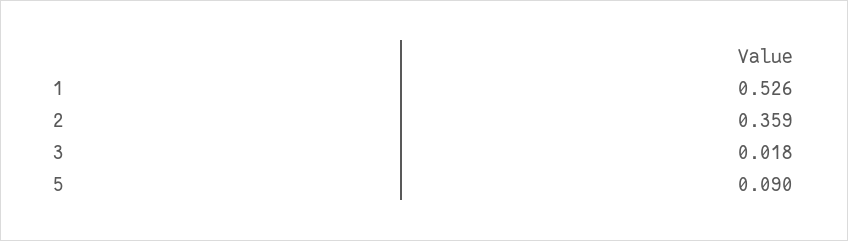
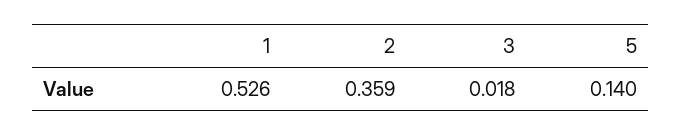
5: 0.09 -> 0.14

